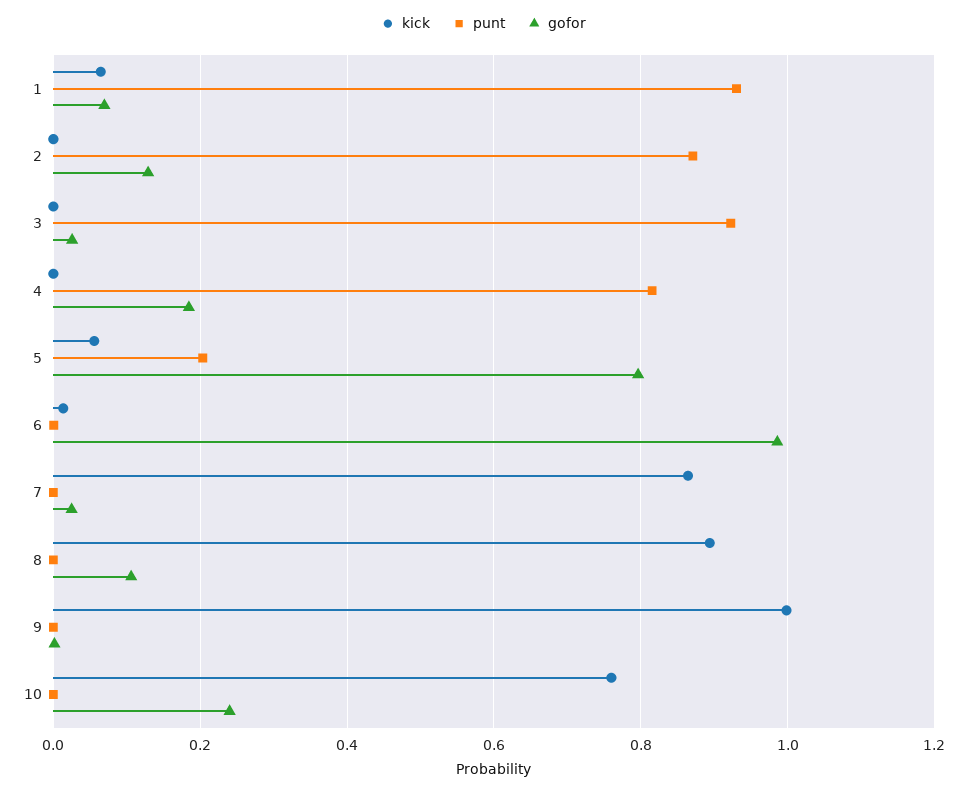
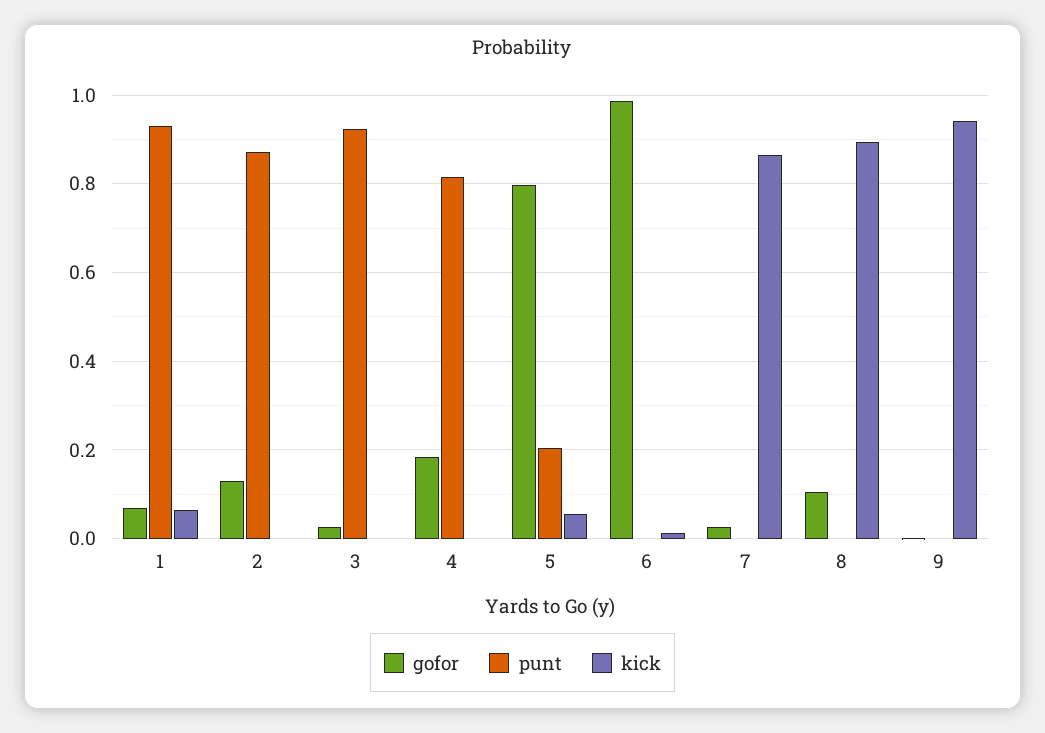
kick, 9: 1 -> 0.94
kick, 10: 0.76 -> none
punt, 10: 0 -> none
gofor, 10: 0.24 -> none

